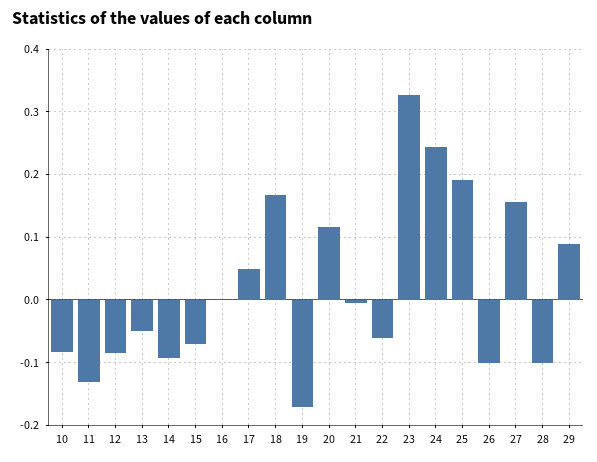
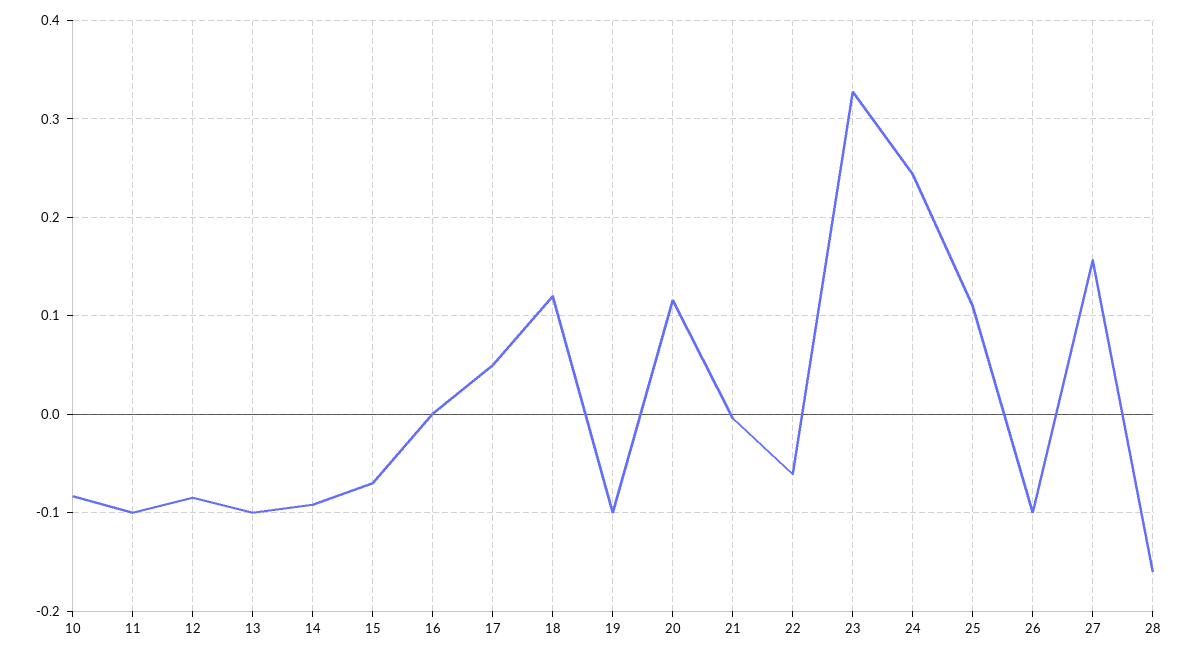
11: -0.13 -> -0.1
13: -0.05 -> -0.1
18: 0.17 -> 0.12
19: -0.17 -> -0.1
25: 0.19 -> 0.11
28: -0.1 -> -0.16
29: 0.09 -> none

